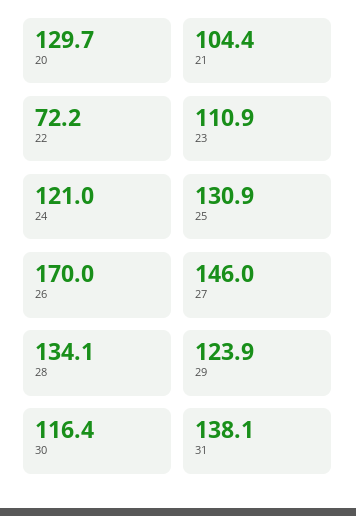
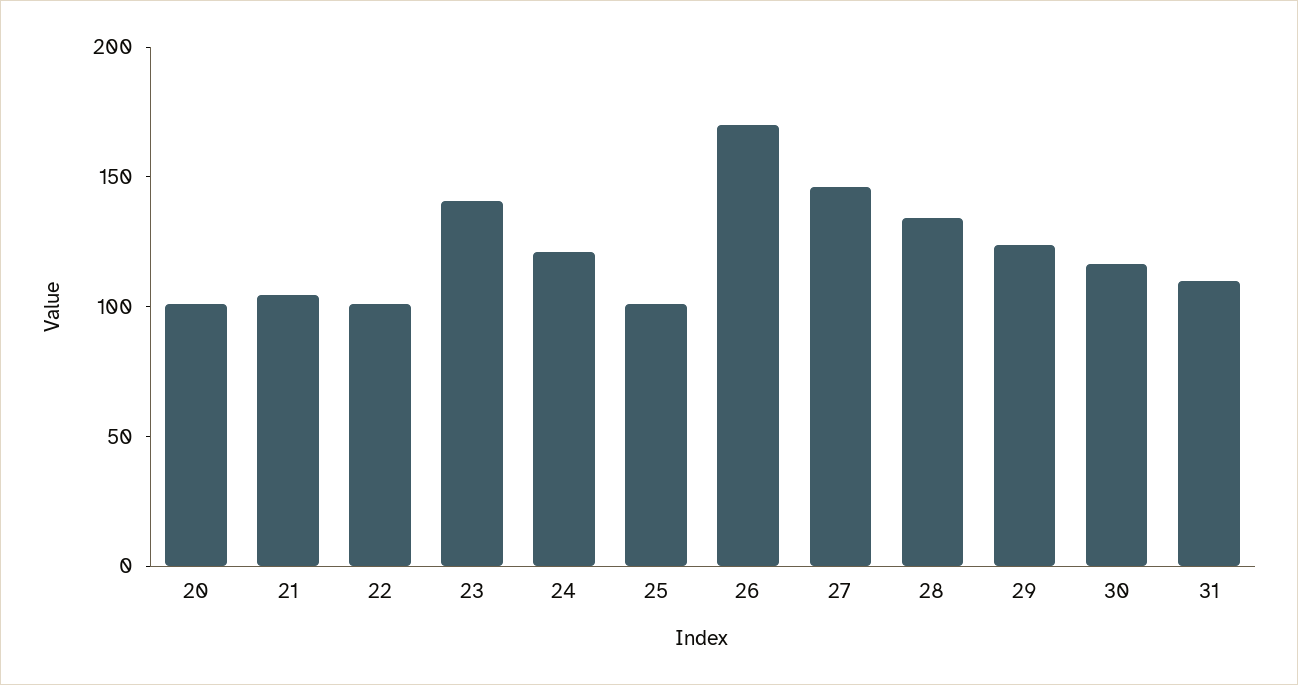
20: 129.7 -> 100
22: 72.2 -> 100
23: 110.9 -> 140
25: 130.9 -> 100
31: 138.1 -> 110

